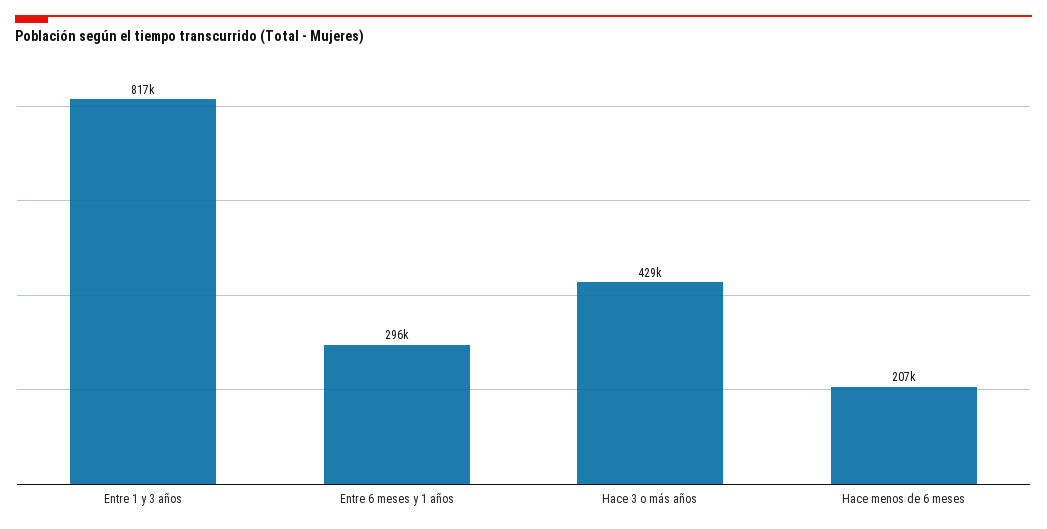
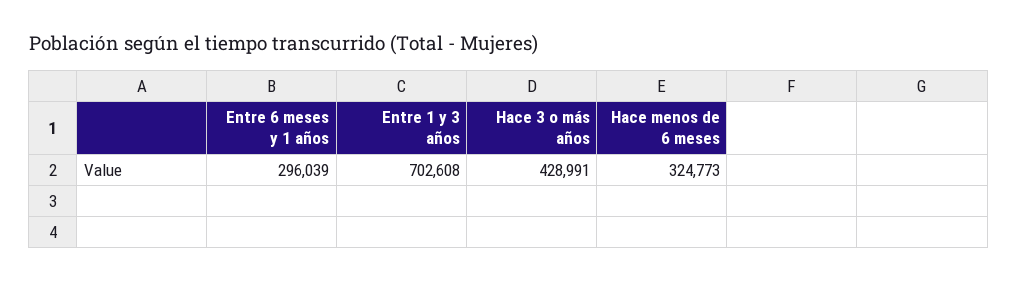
Entre 1 y 3 años: 817000 -> 702608
Hace menos de 6 meses: 207000 -> 324773

